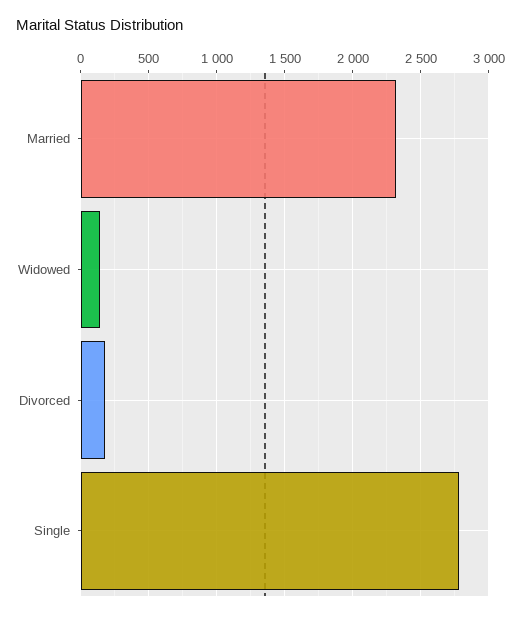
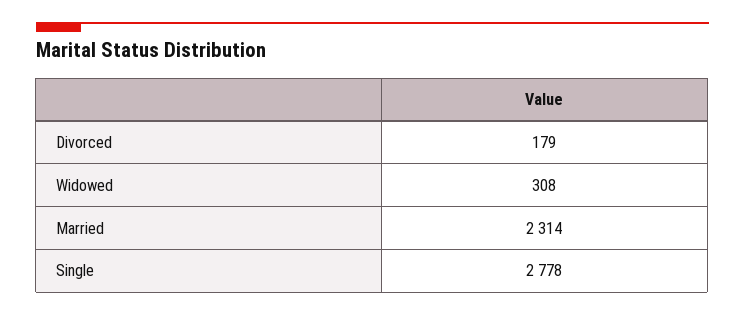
Widowed: 150 -> 308

